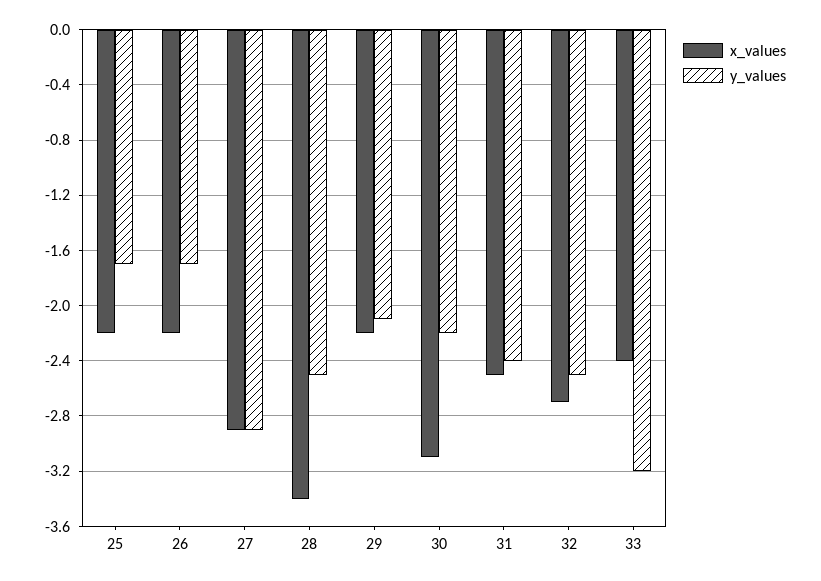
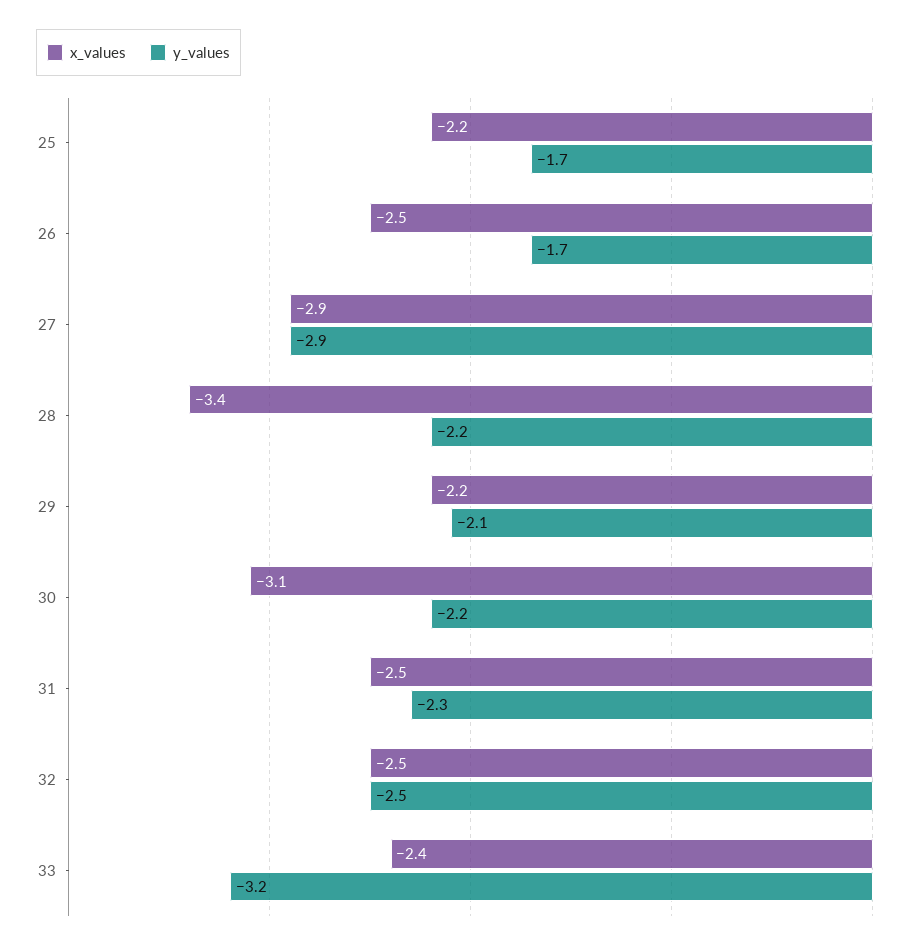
x_values, 26: -2.2 -> -2.5
y_values, 28: -2.5 -> -2.2
y_values, 31: -2.4 -> -2.3
x_values, 32: -2.7 -> -2.5

